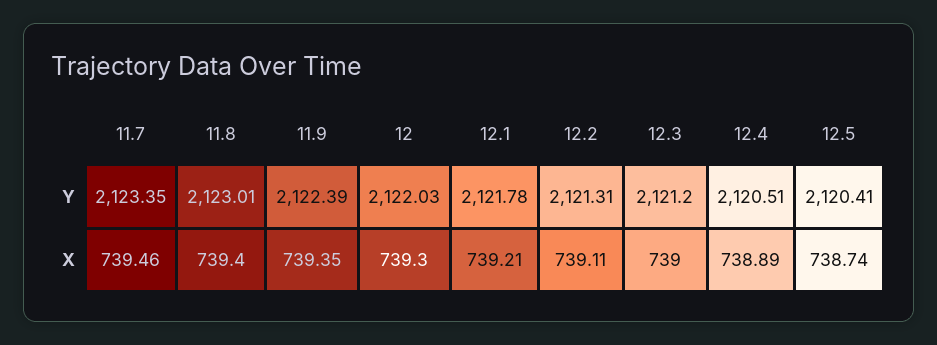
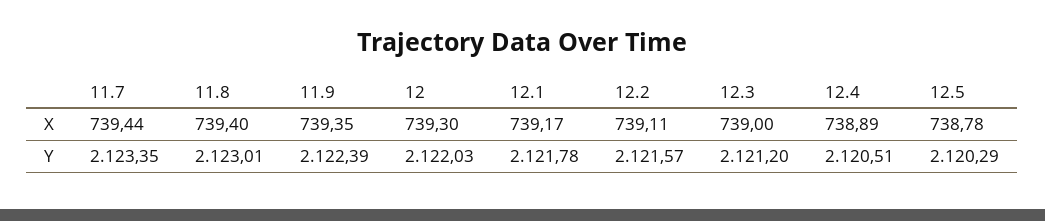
12.2, Y: 2121.31 -> 2121.57
12.5, Y: 2120.41 -> 2120.29
11.7, X: 739.46 -> 739.44
12.1, X: 739.21 -> 739.17
12.5, X: 738.74 -> 738.78

